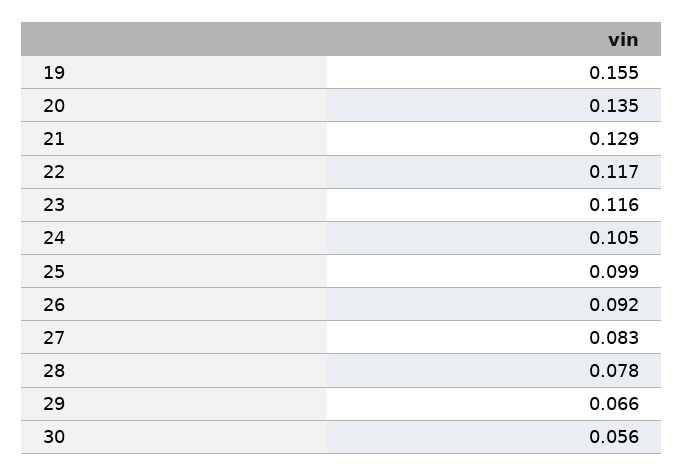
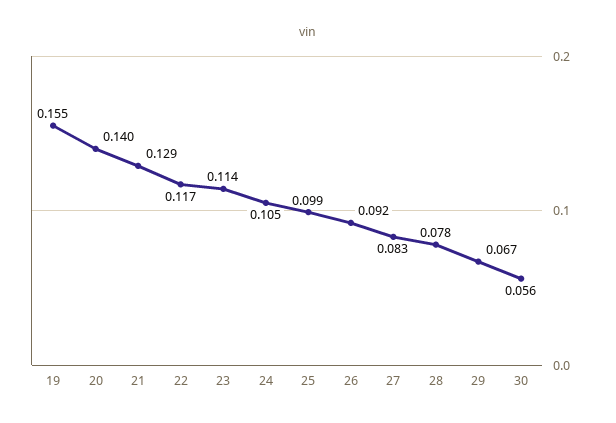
20: 0.135 -> 0.14
23: 0.116 -> 0.114
29: 0.066 -> 0.067

